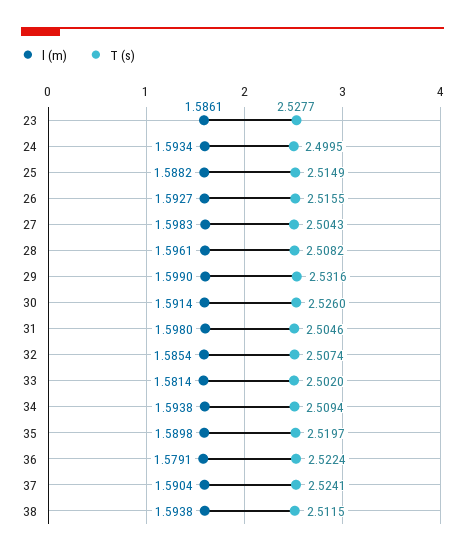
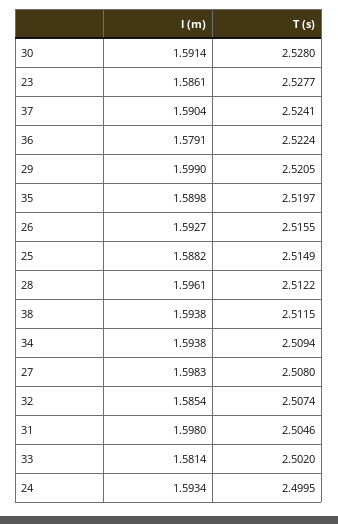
T (s), 27: 2.5043 -> 2.508
T (s), 28: 2.5082 -> 2.5122
T (s), 29: 2.5316 -> 2.5205
T (s), 30: 2.526 -> 2.528

